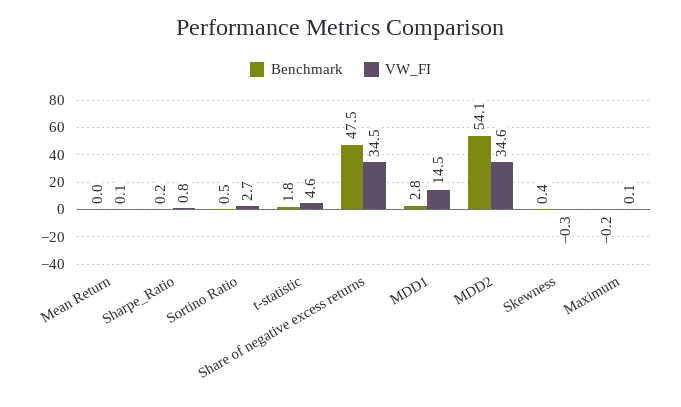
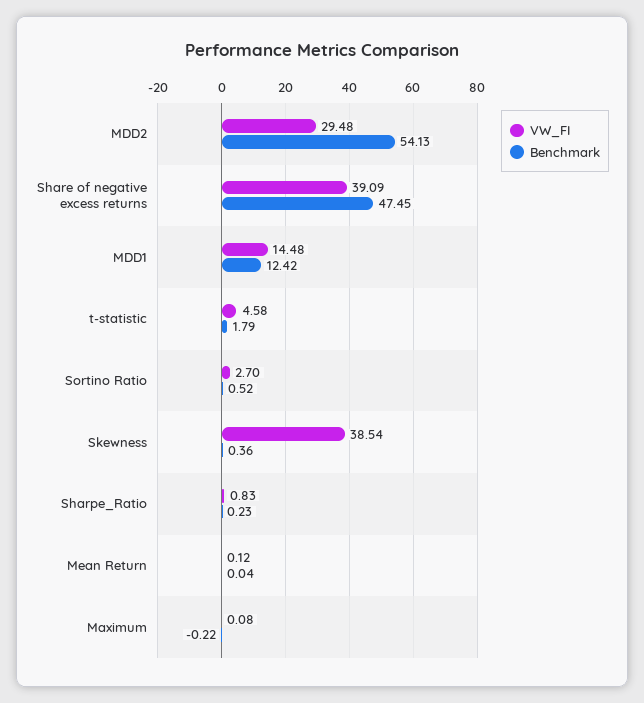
VW_FI, Share of negative excess returns: 34.5 -> 39.09
Benchmark, MDD1: 2.8 -> 12.42
VW_FI, MDD2: 34.6 -> 29.48
VW_FI, Skewness: -0.3 -> 38.54

